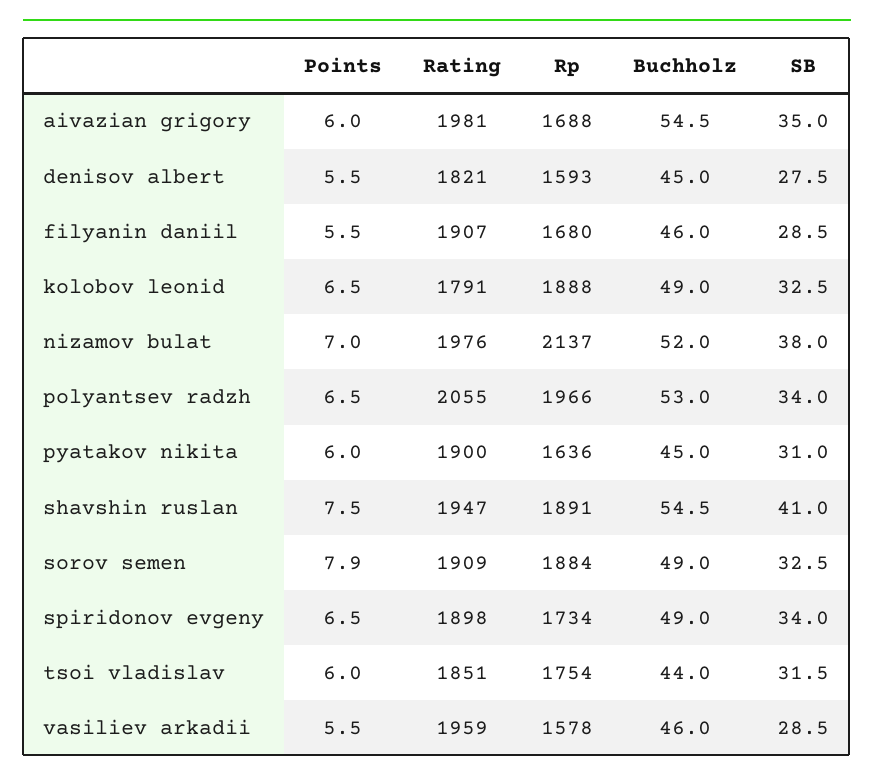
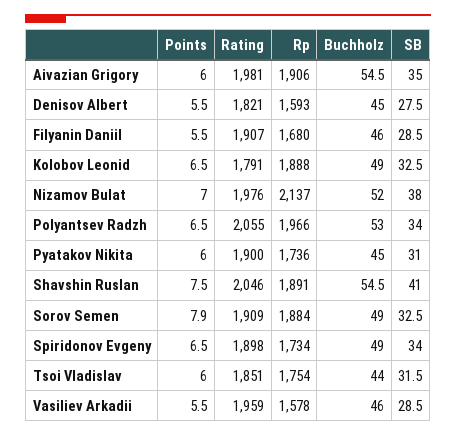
Rp, aivazian grigory: 1688 -> 1906
Rp, pyatakov nikita: 1636 -> 1736
Rating, shavshin ruslan: 1947 -> 2046

